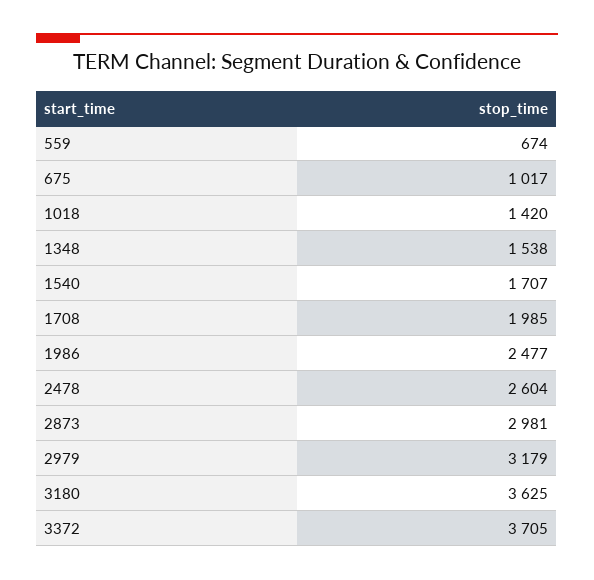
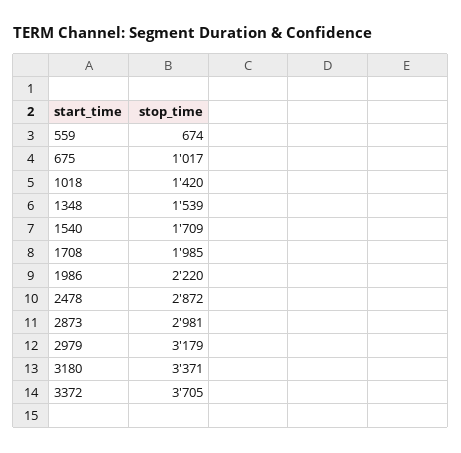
1348: 1538 -> 1539
1540: 1707 -> 1709
1986: 2477 -> 2220
2478: 2604 -> 2872
3180: 3625 -> 3371

